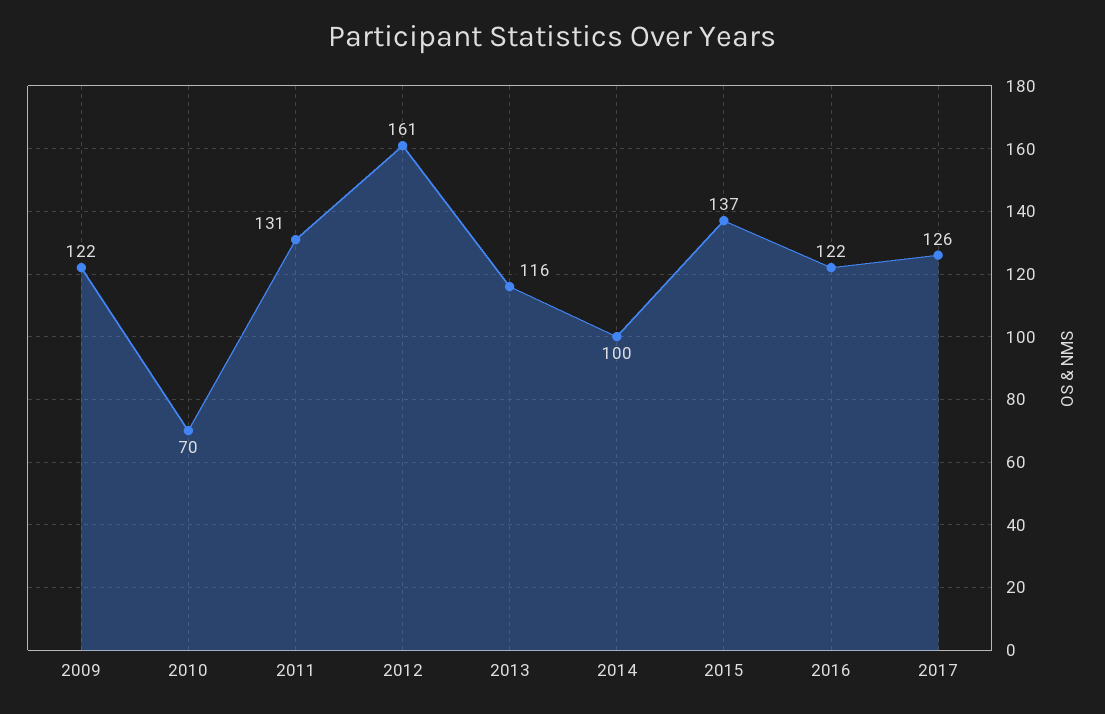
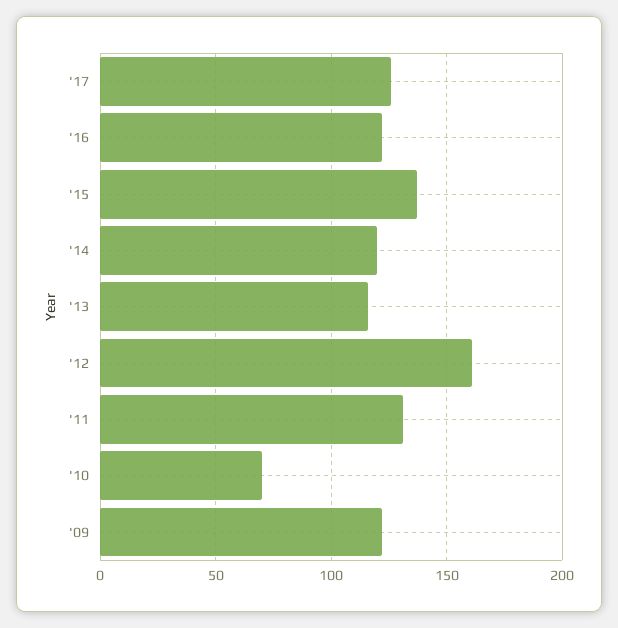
2014: 100 -> 120

